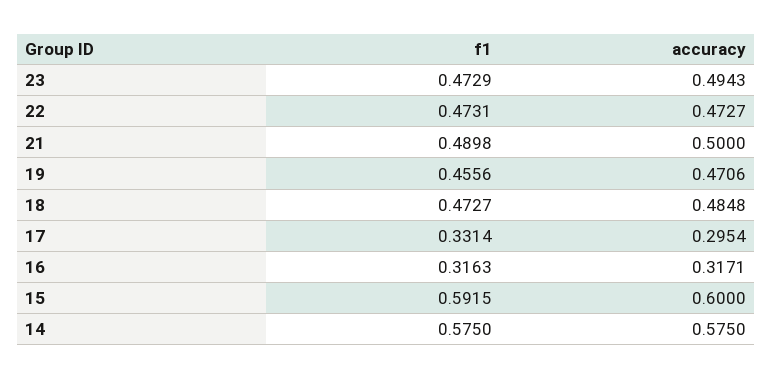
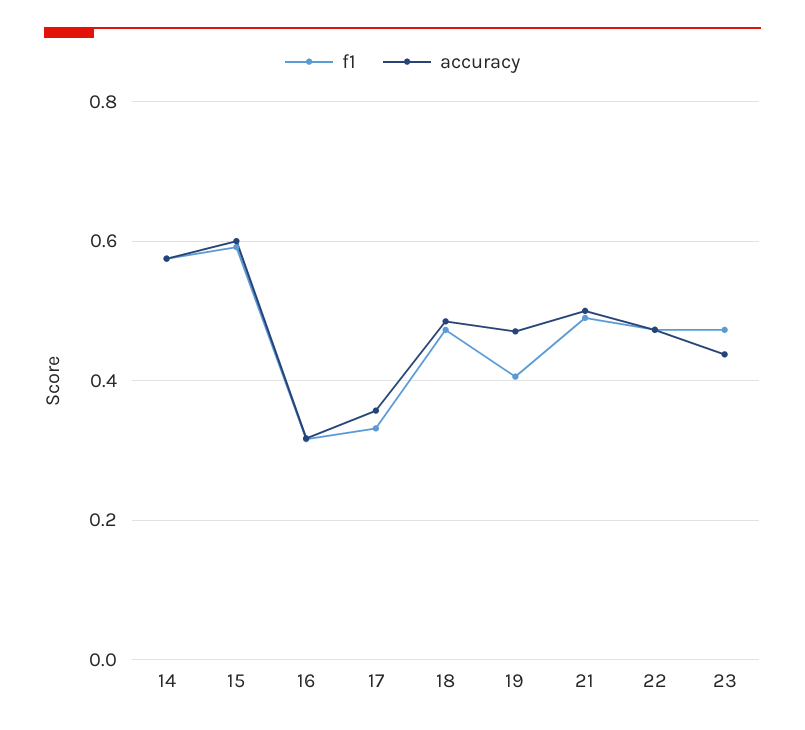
accuracy, 23: 0.4943 -> 0.44
f1, 19: 0.4556 -> 0.4
accuracy, 17: 0.2954 -> 0.36

